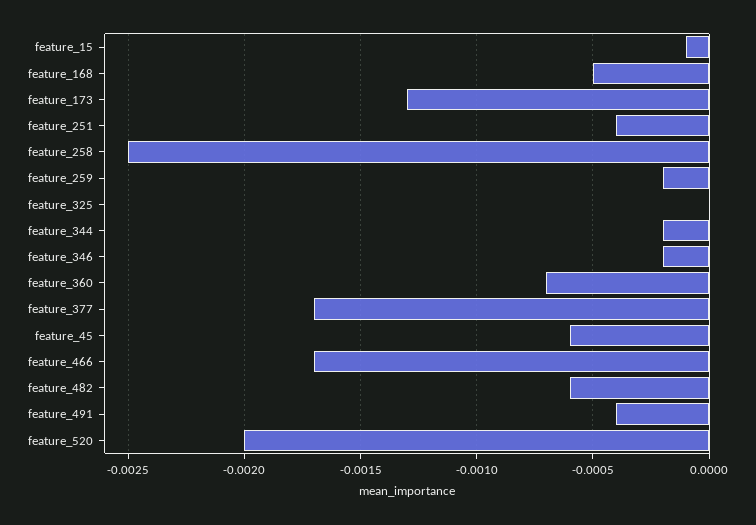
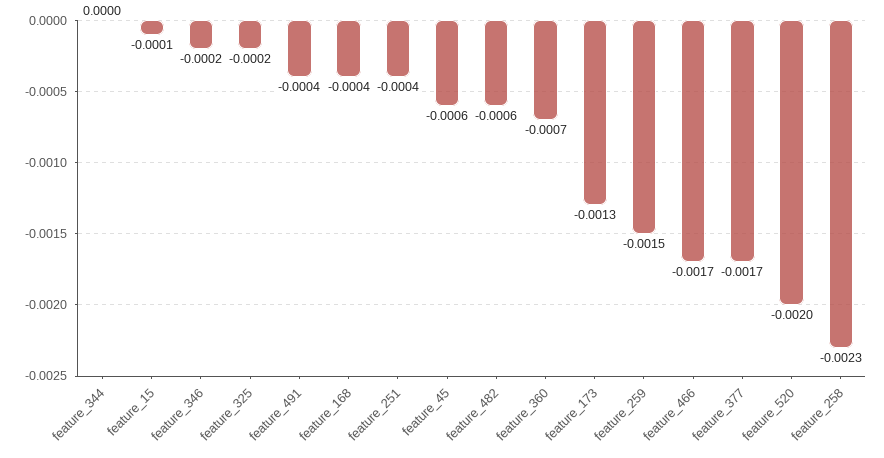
feature_168: -0.0005 -> -0.0004
feature_258: -0.0025 -> -0.0023
feature_259: -0.0002 -> -0.0015
feature_325: 0 -> -0.0002
feature_344: -0.0002 -> 0

